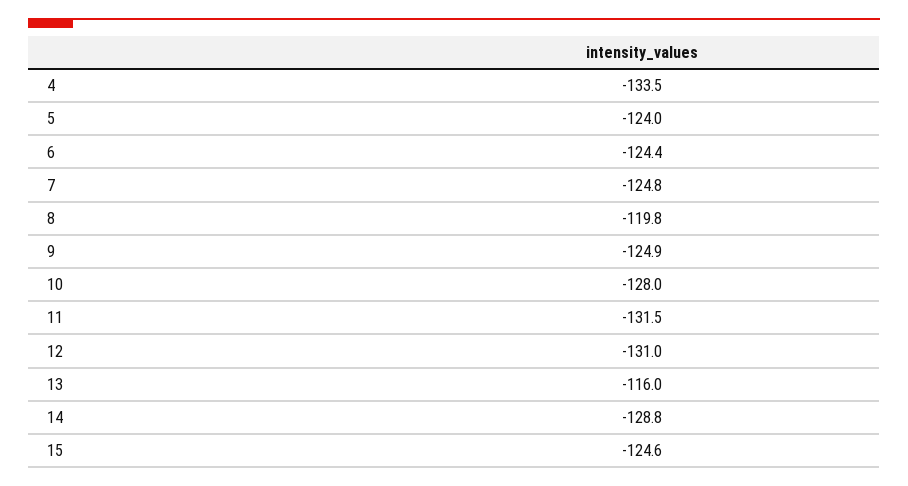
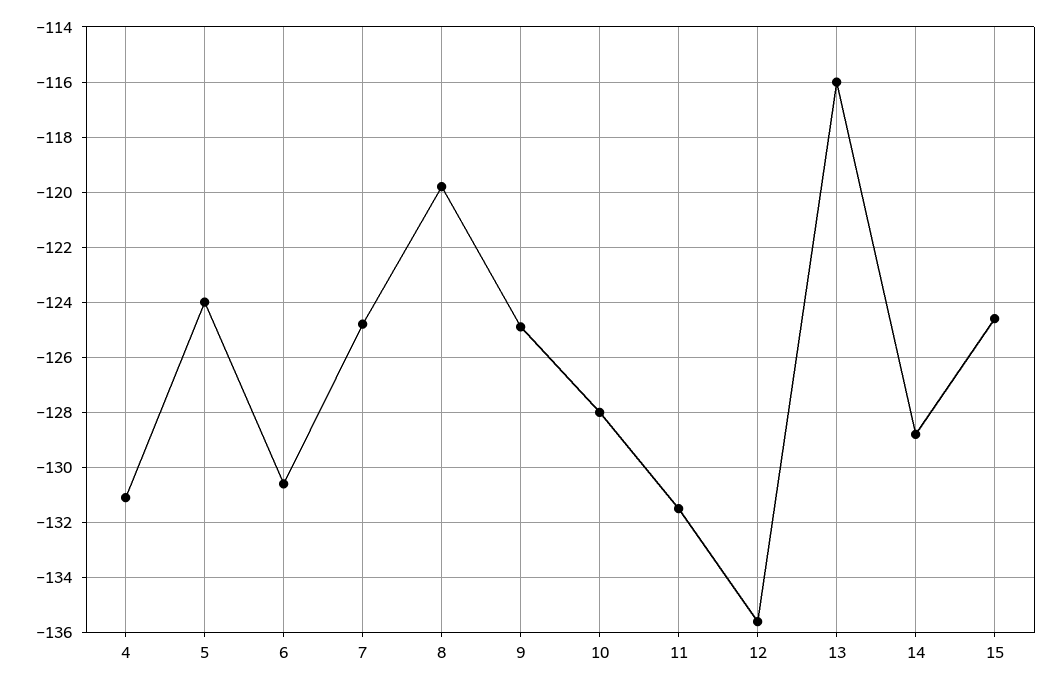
4: -133.5 -> -131
6: -124.4 -> -130.5
12: -131 -> -135.5

